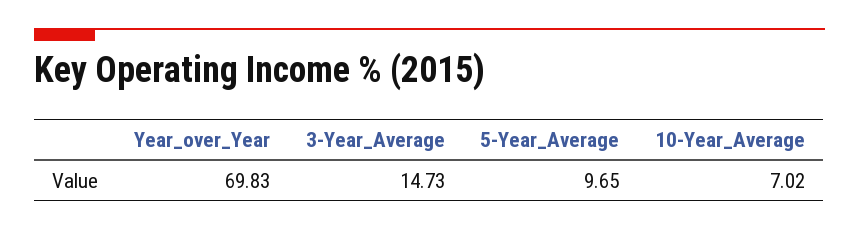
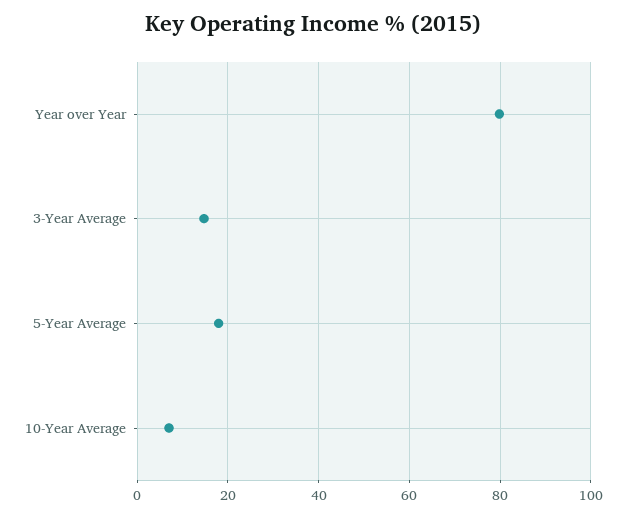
Year_over_Year: 69.83 -> 80
5-Year_Average: 9.65 -> 18

